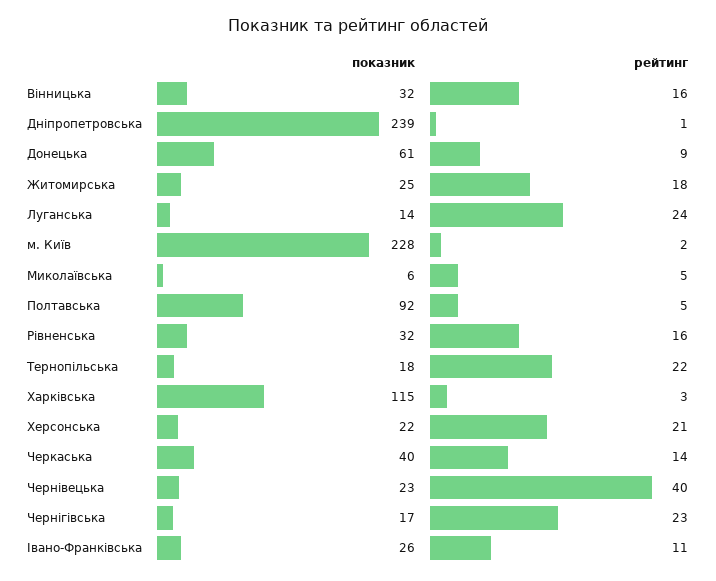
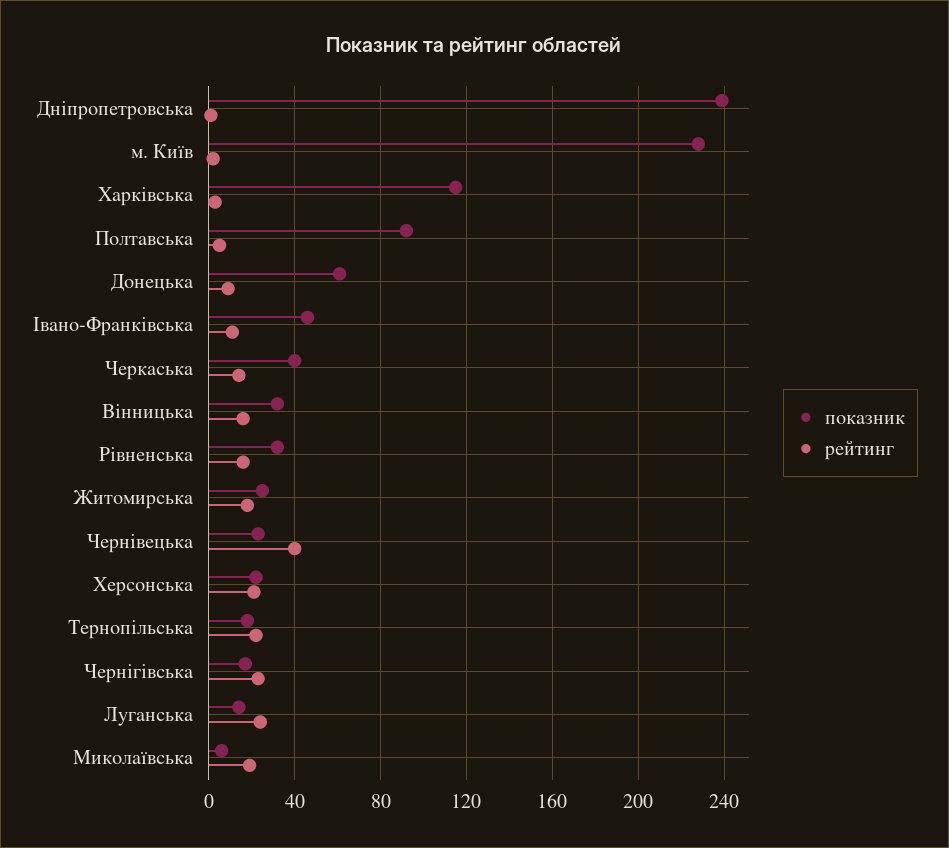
рейтинг, Миколаївська: 5 -> 20
показник, Івано-Франківська: 26 -> 45

